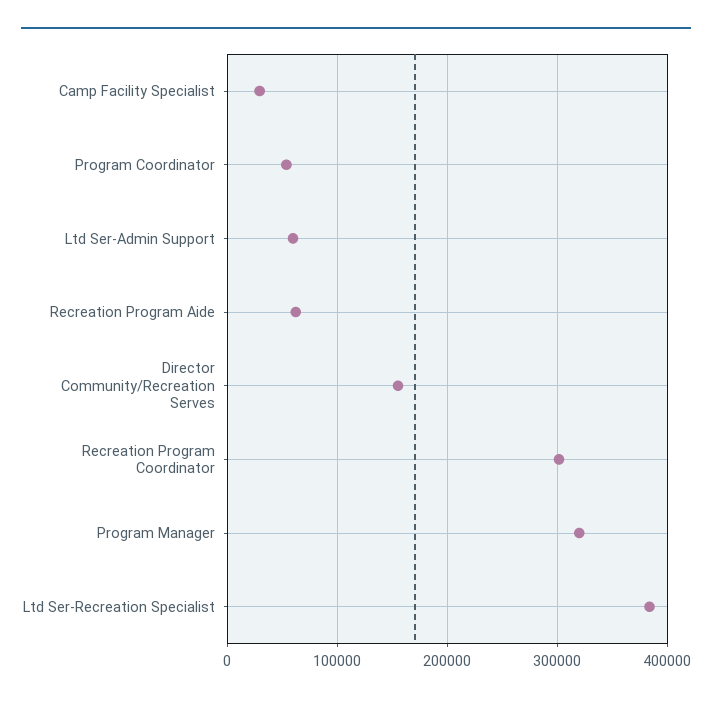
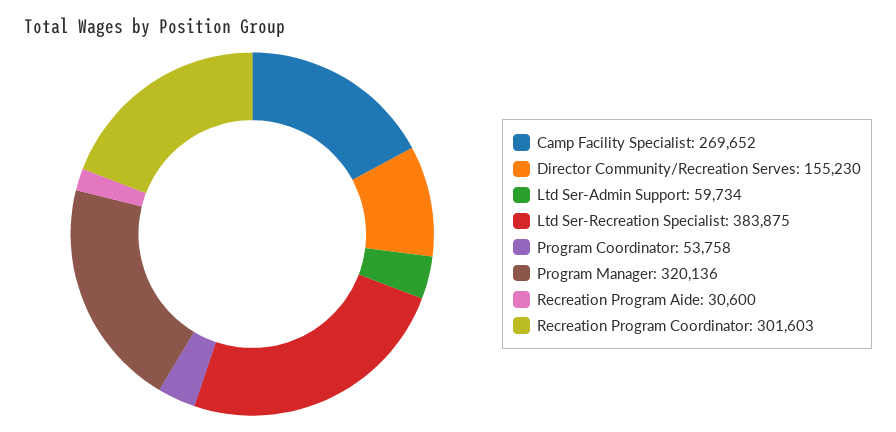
Camp Facility Specialist: 30000 -> 269652
Recreation Program Aide: 60000 -> 30600

